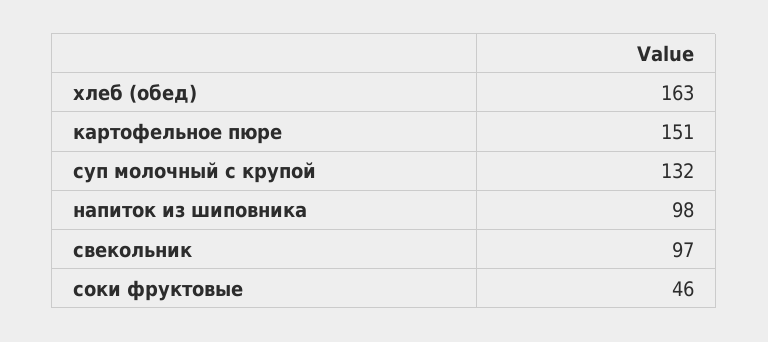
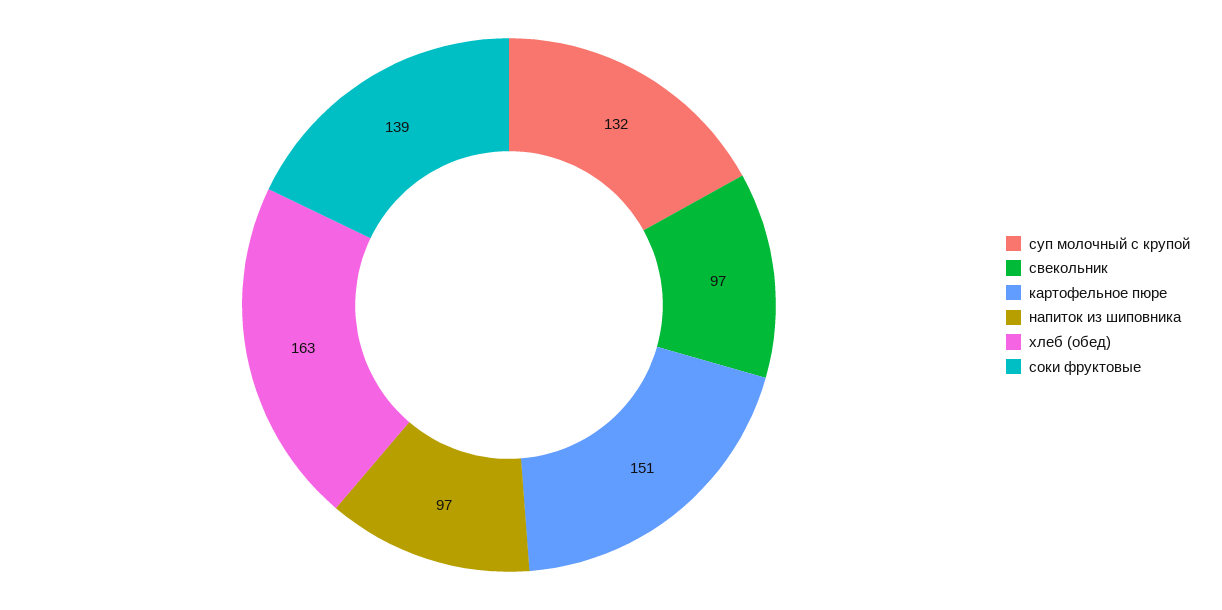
напиток из шиповника: 98 -> 97
соки фруктовые: 46 -> 139

